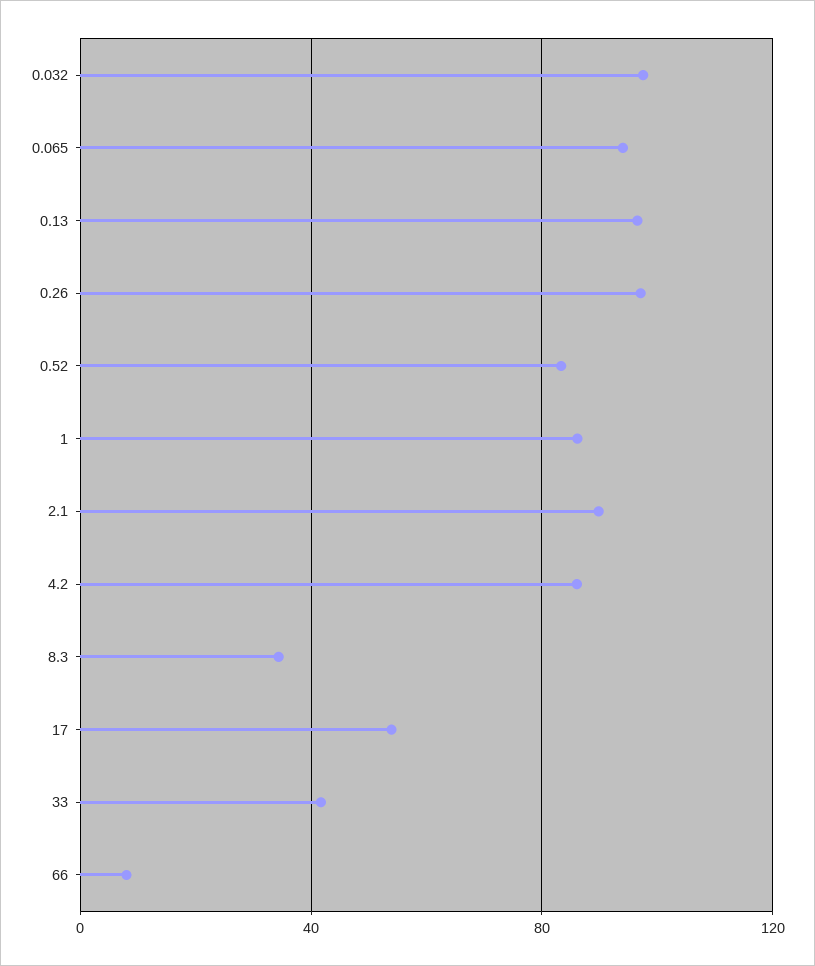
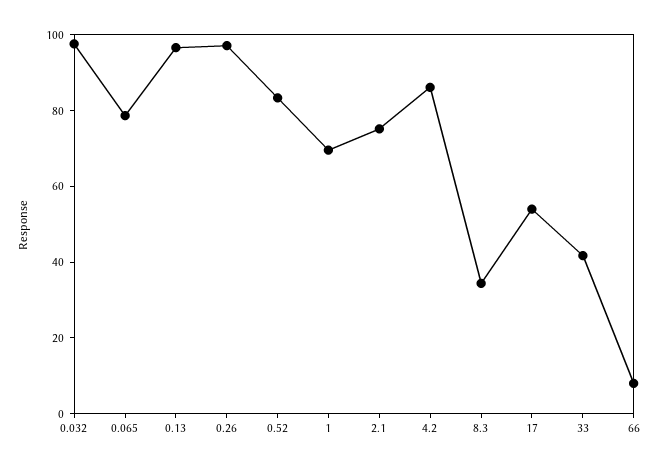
0.065: 95 -> 80
1: 85 -> 70
2.1: 90 -> 75

